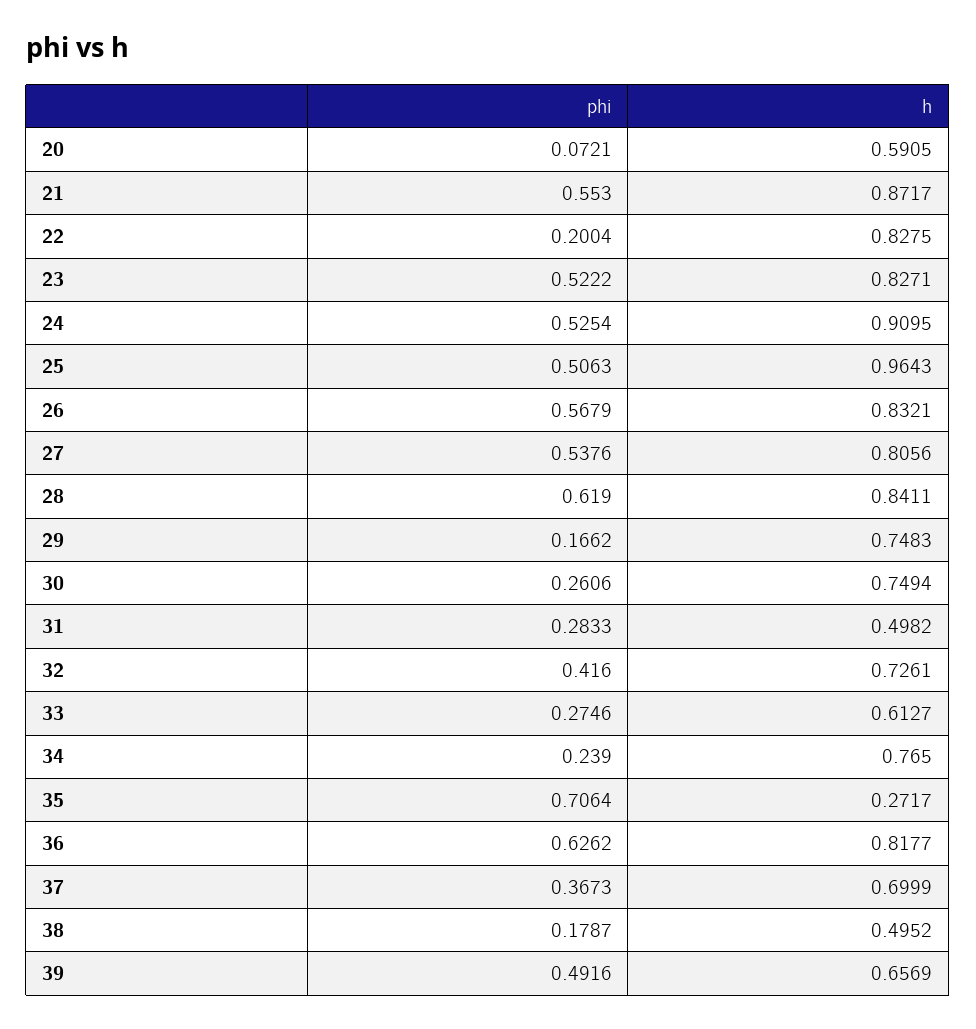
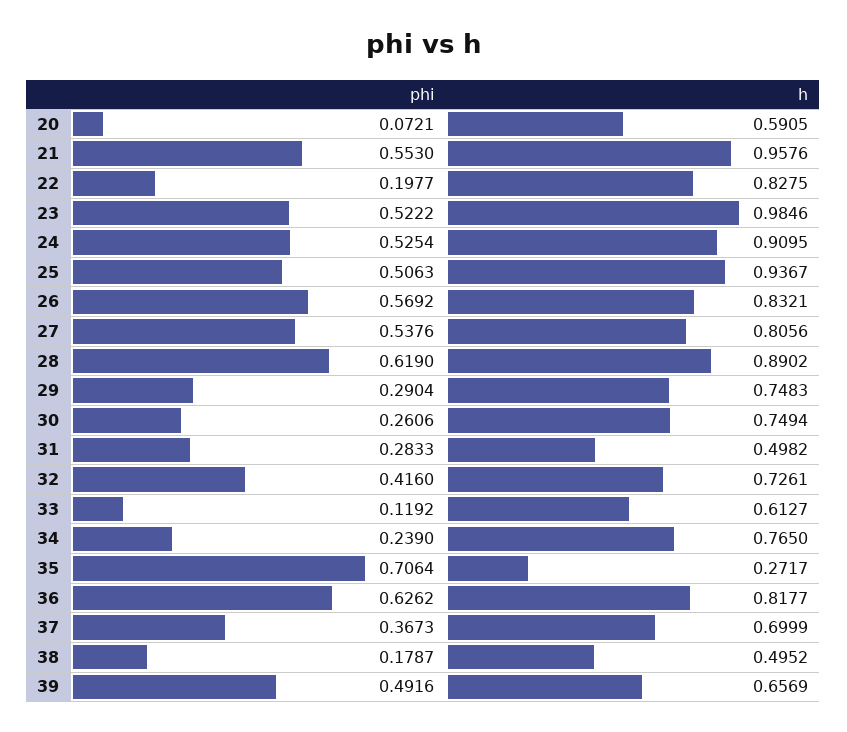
h, 21: 0.8717 -> 0.9576
phi, 22: 0.2004 -> 0.1977
h, 23: 0.8271 -> 0.9846
h, 25: 0.9643 -> 0.9367
phi, 26: 0.5679 -> 0.5692
h, 28: 0.8411 -> 0.8902
phi, 29: 0.1662 -> 0.2904
phi, 33: 0.2746 -> 0.1192

